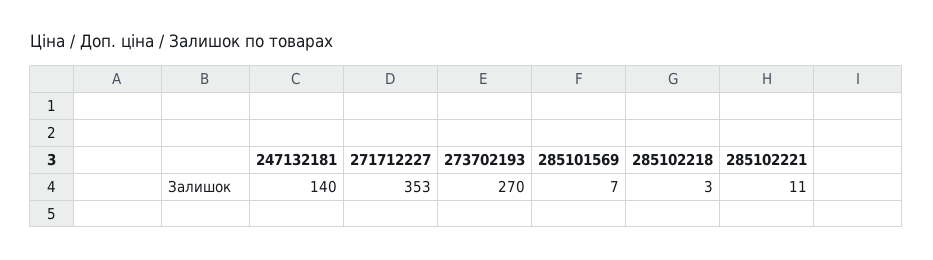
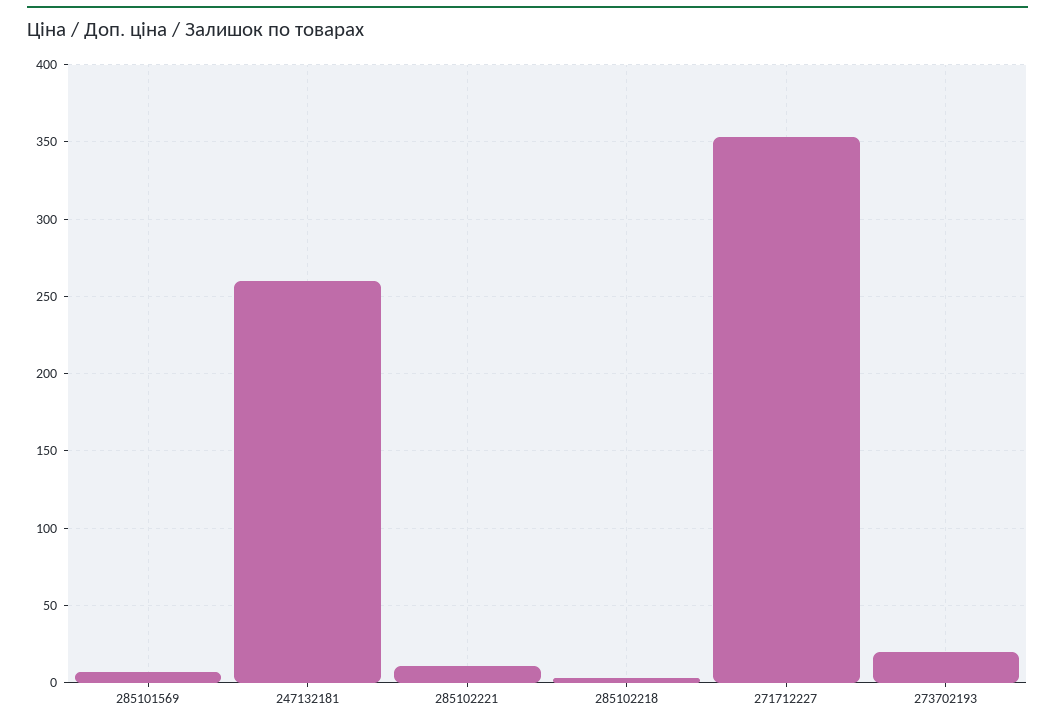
247132181: 140 -> 260
273702193: 270 -> 20

